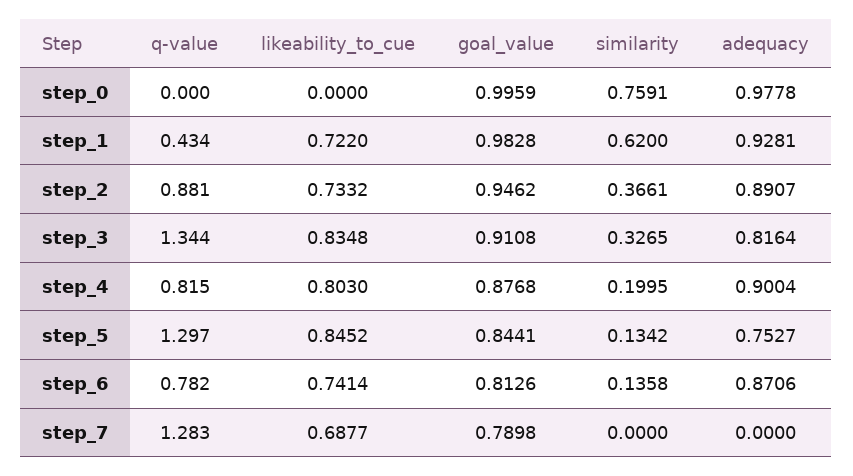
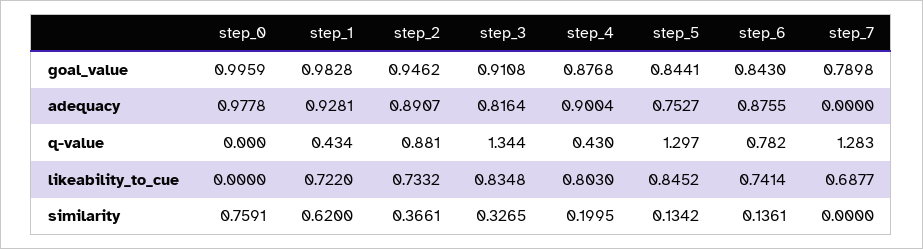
q-value, step_4: 0.815 -> 0.43
goal_value, step_6: 0.8126 -> 0.843
similarity, step_6: 0.1358 -> 0.1361
adequacy, step_6: 0.8706 -> 0.8755

